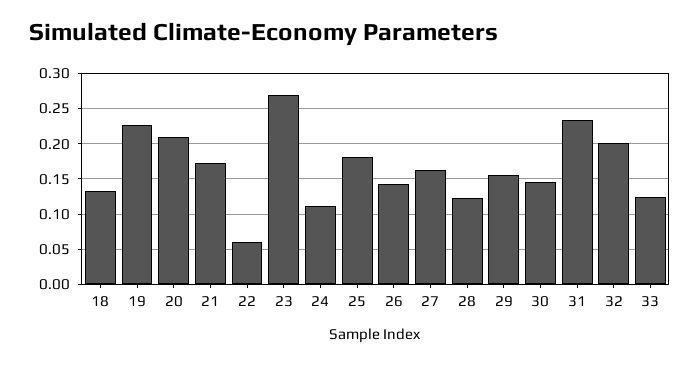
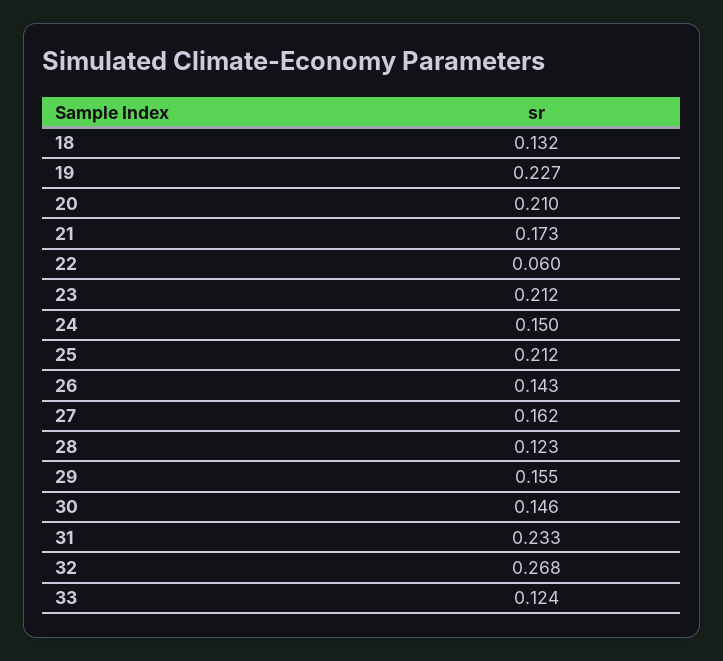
23: 0.27 -> 0.212
24: 0.11 -> 0.15
25: 0.18 -> 0.212
32: 0.2 -> 0.268

